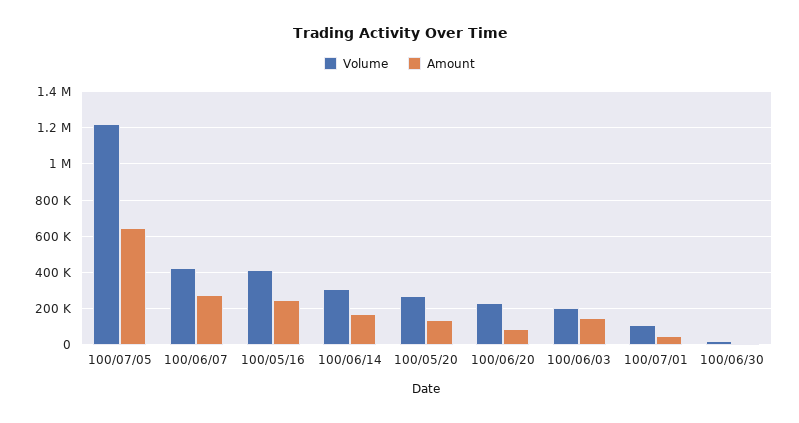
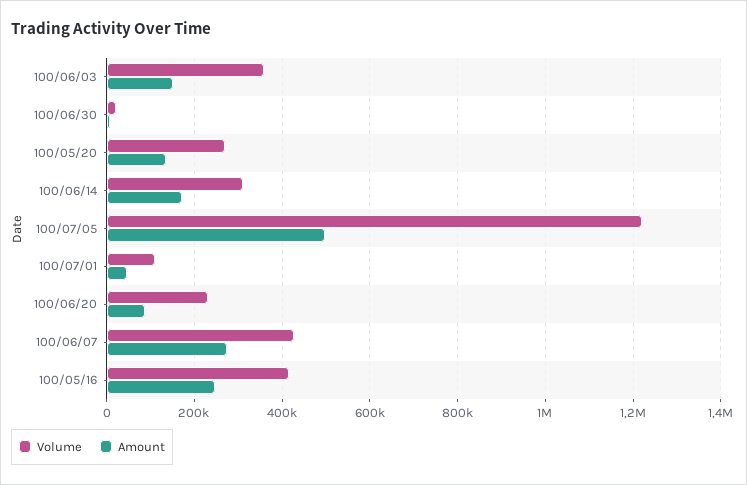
Amount, 100/07/05: 650000 -> 500000
Volume, 100/06/03: 200000 -> 360000

